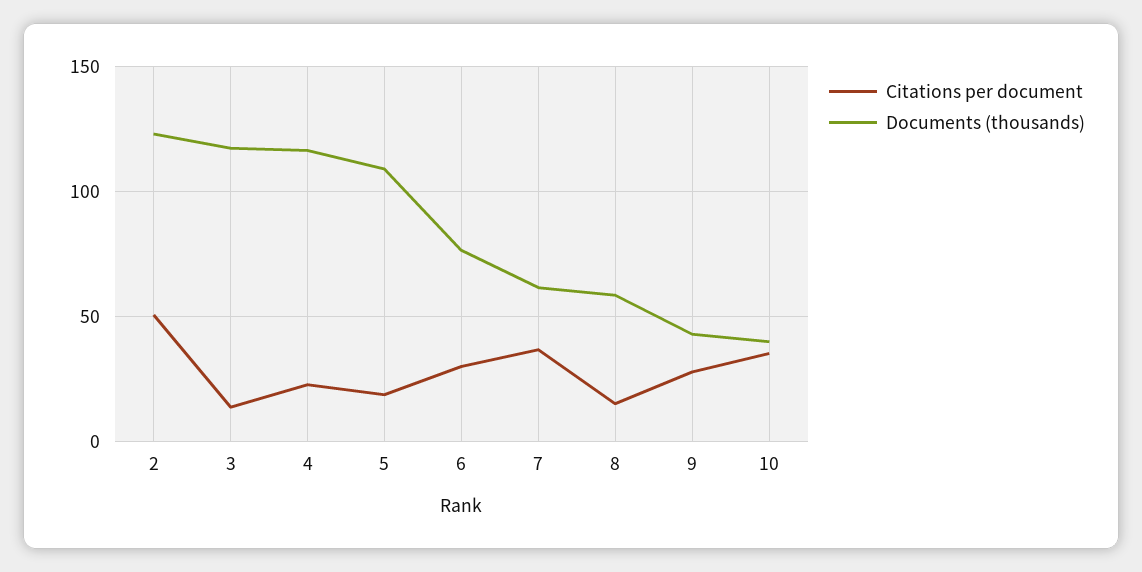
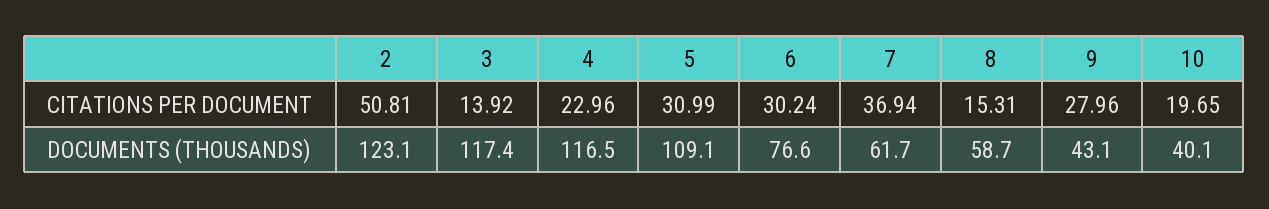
Citations per document, 5: 20 -> 30.99
Citations per document, 10: 35 -> 19.65

